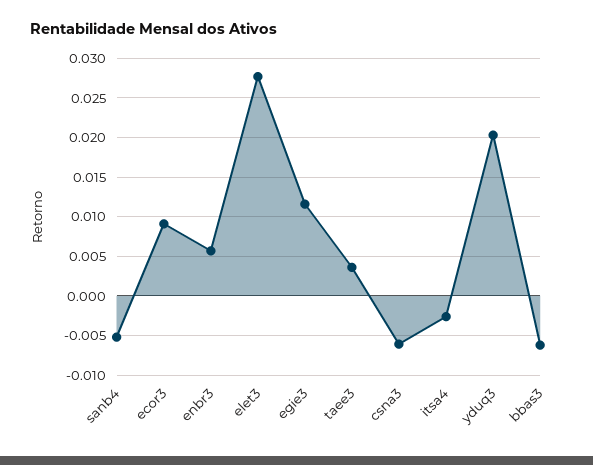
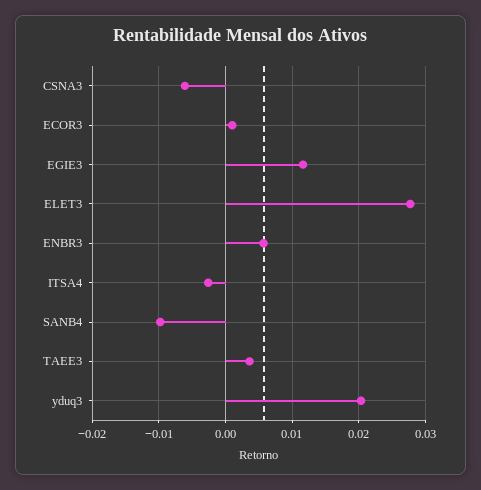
sanb4: -0.005 -> -0.01
ecor3: 0.009 -> 0.001
bbas3: -0.006 -> none

